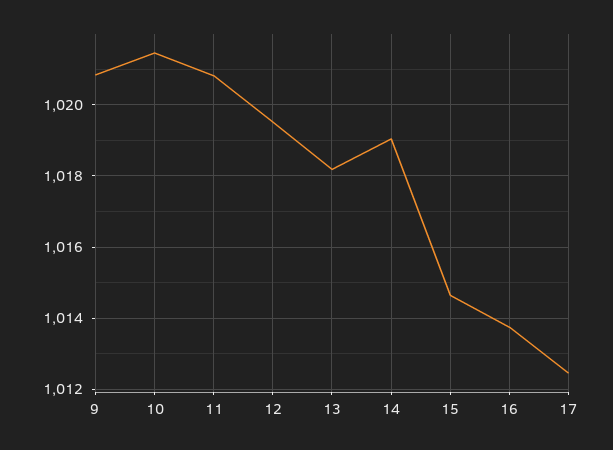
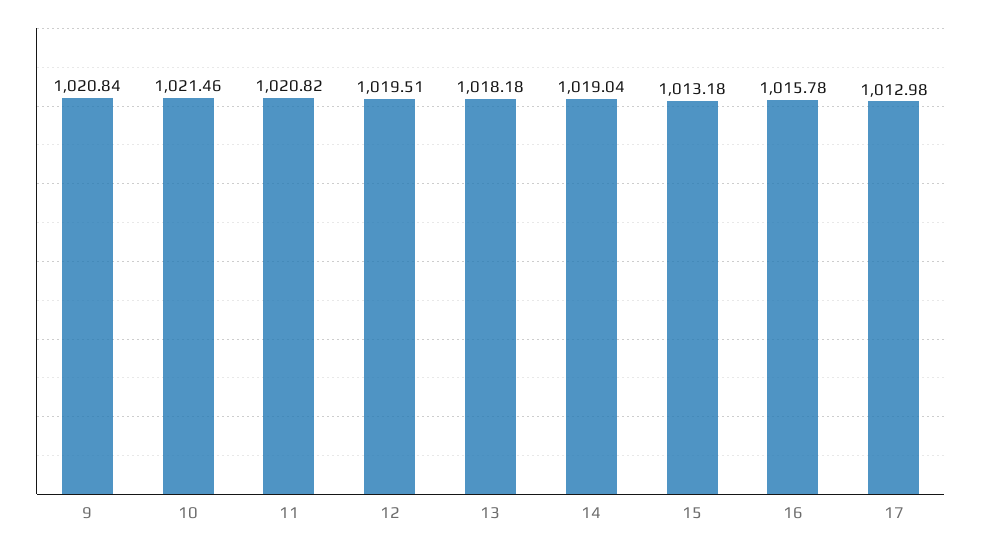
15: 1014.6 -> 1013.18
16: 1013.8 -> 1015.78
17: 1012.4 -> 1012.98

